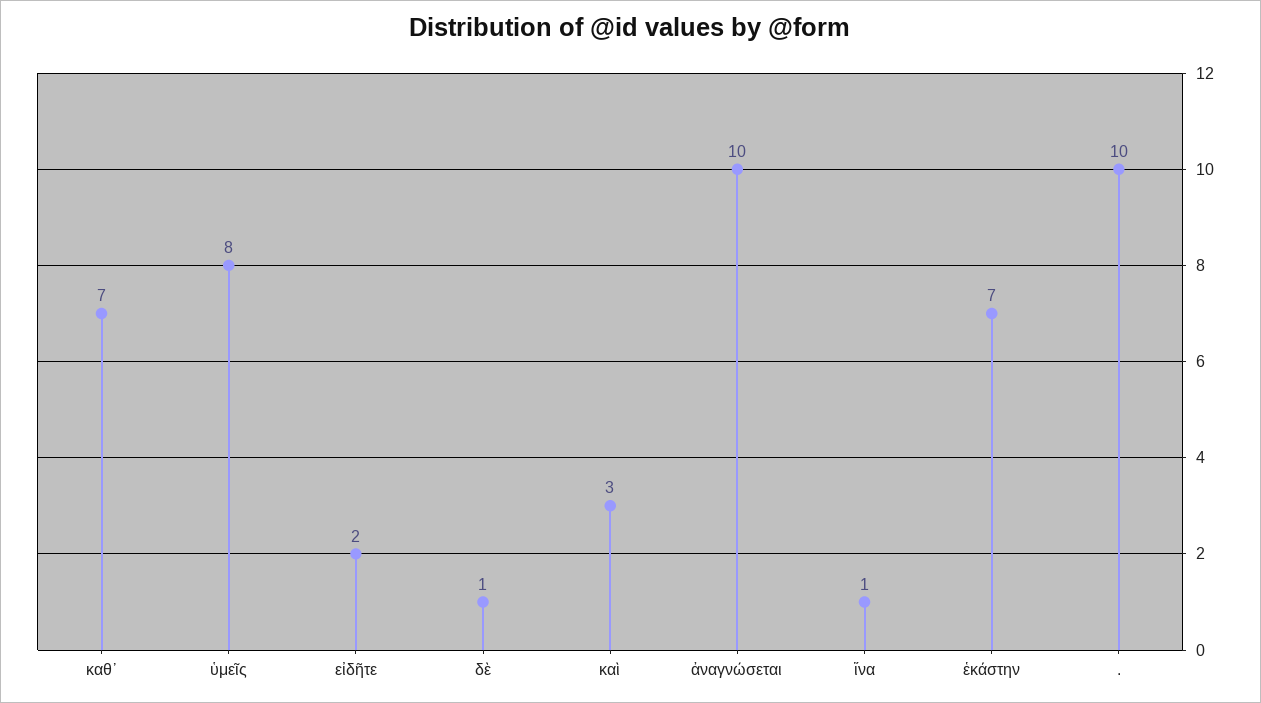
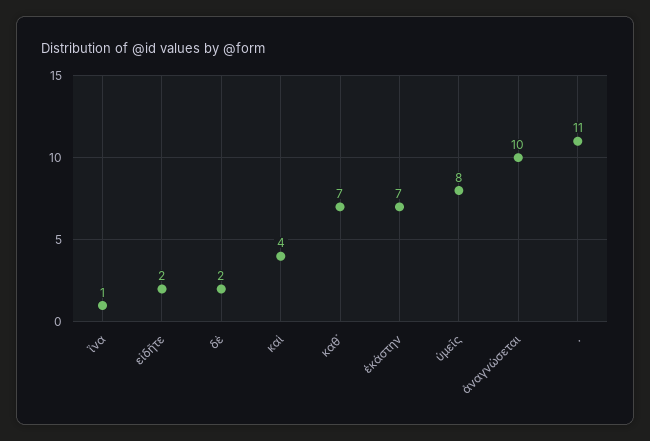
δὲ: 1 -> 2
καὶ: 3 -> 4
.: 10 -> 11

